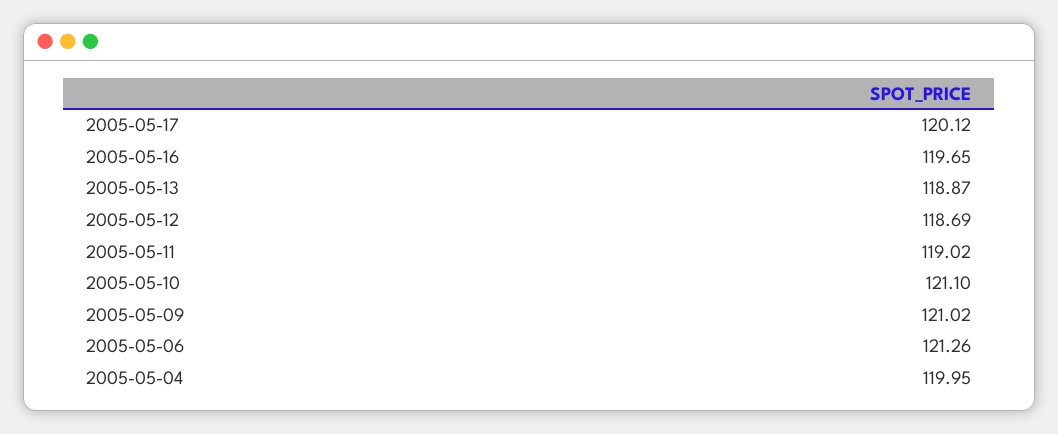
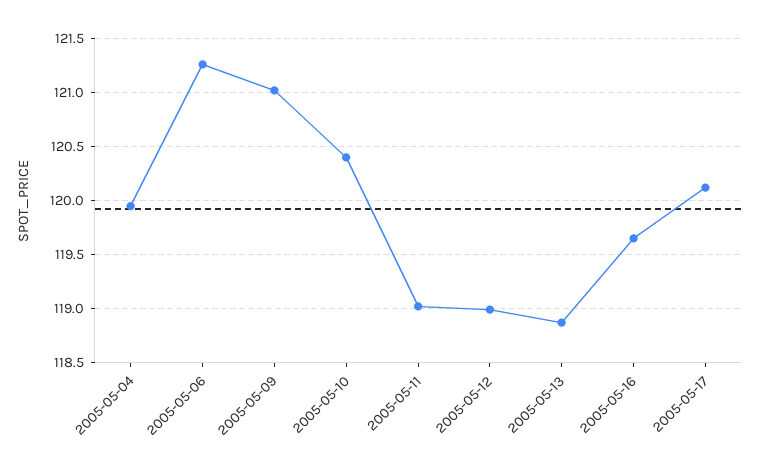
2005-05-12: 118.69 -> 119
2005-05-10: 121.1 -> 120.4

